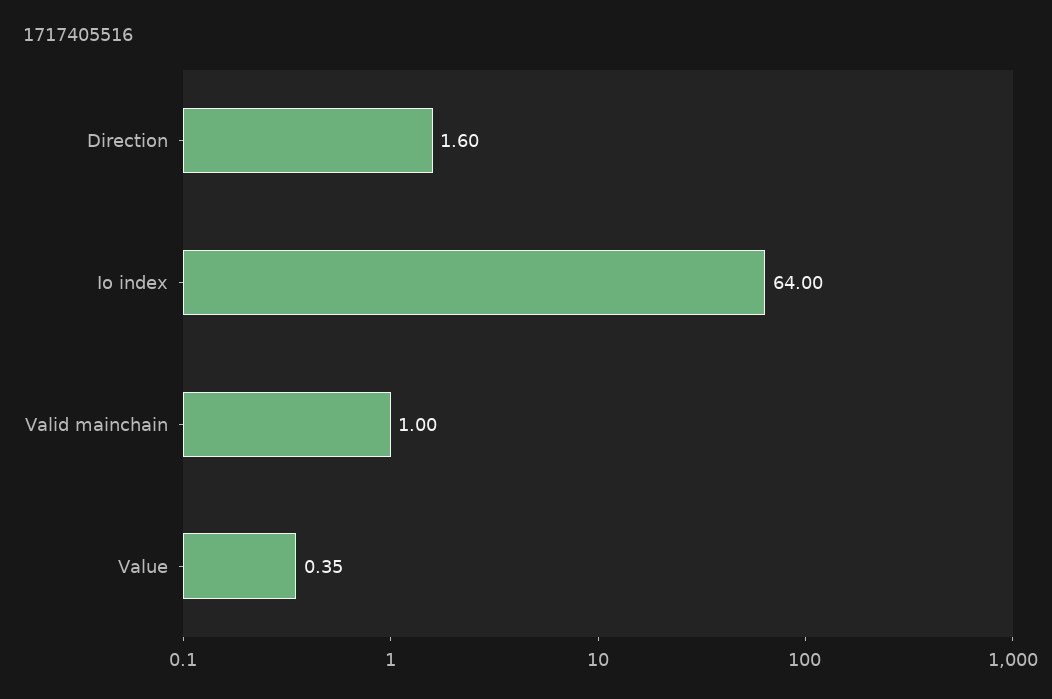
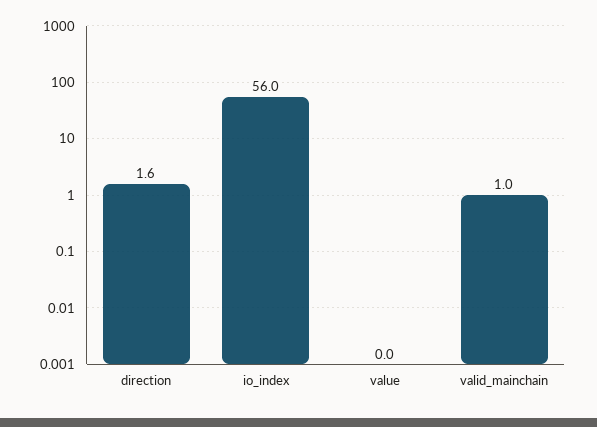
Io index: 64 -> 56
Value: 0.35 -> 0

